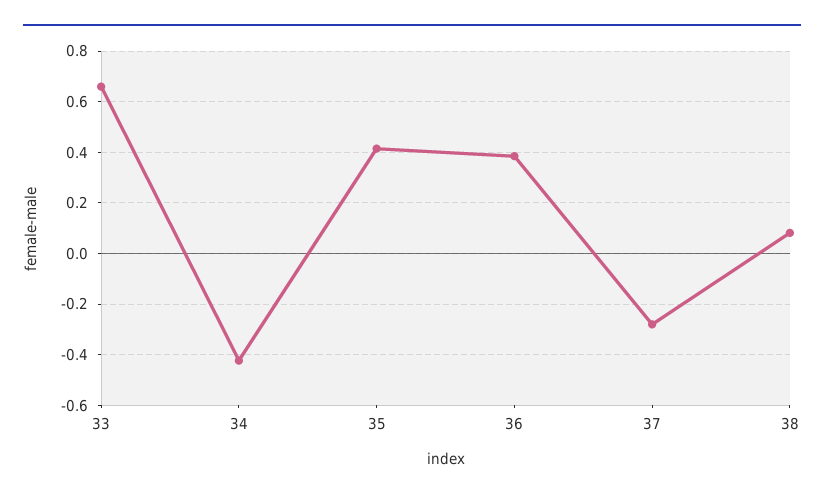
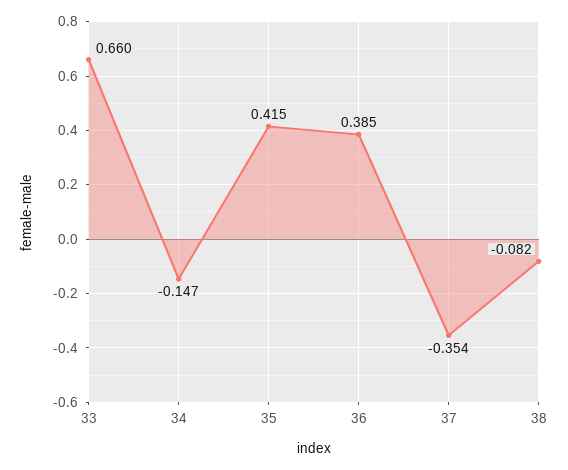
34: -0.425 -> -0.147
37: -0.275 -> -0.354
38: 0.075 -> -0.082

